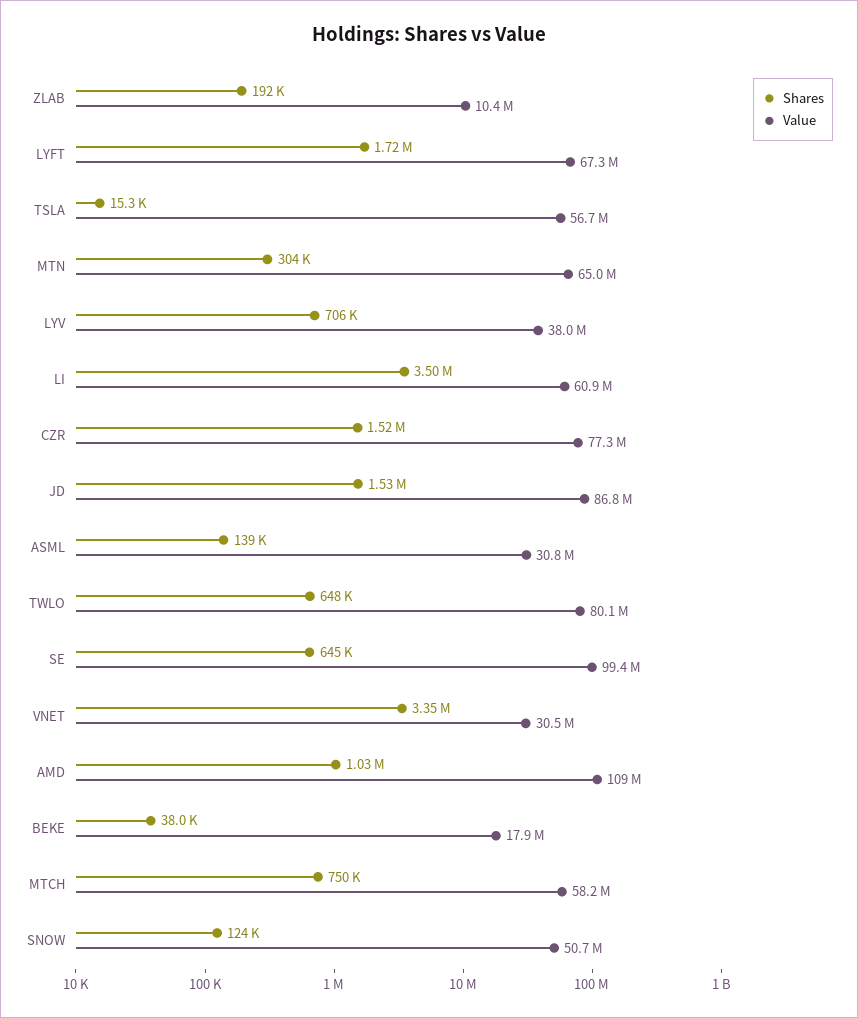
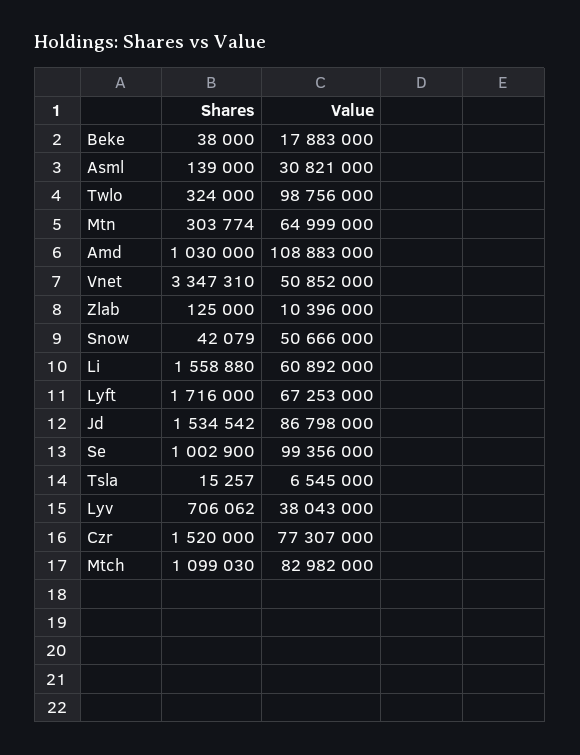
Shares, ZLAB: 192000 -> 125000
Value, TSLA: 56700000 -> 6545000
Shares, LI: 3500000 -> 1558880
Shares, TWLO: 648000 -> 324000
Value, TWLO: 80100000 -> 98756000
Shares, SE: 645000 -> 1002900
Value, VNET: 30500000 -> 50852000
Shares, MTCH: 750000 -> 1099030
Value, MTCH: 58200000 -> 82982000
Shares, SNOW: 124000 -> 42079

